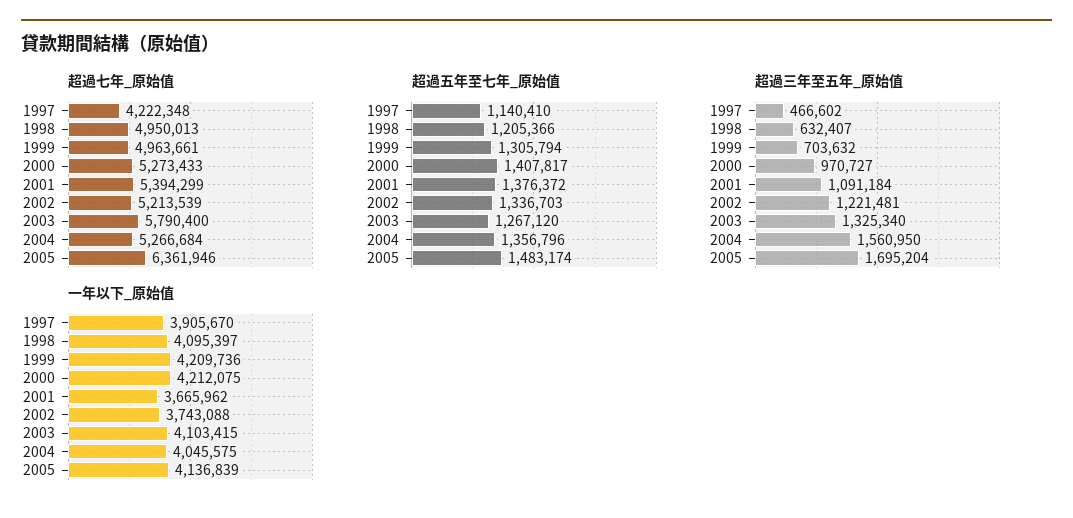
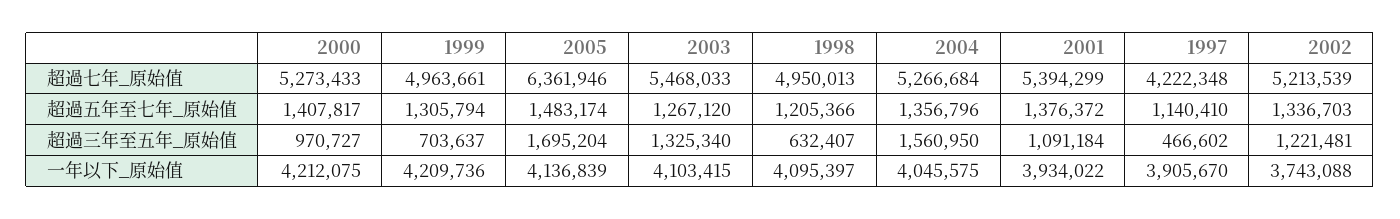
超過七年_原始值, 2003: 5790400 -> 5468033
超過三年至五年_原始值, 1999: 703632 -> 703637
一年以下_原始值, 2001: 3665962 -> 3934022

